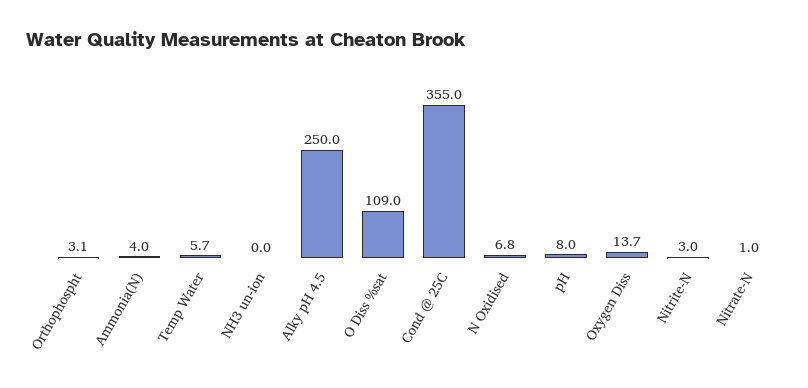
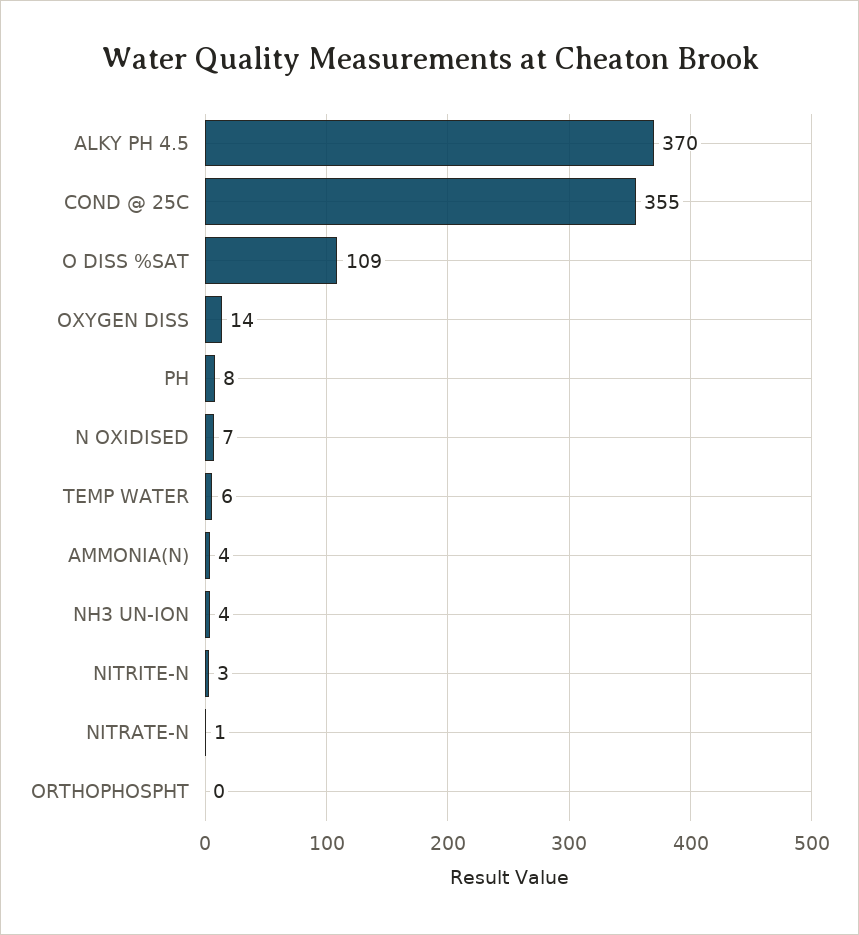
Orthophospht: 3.1 -> 0
NH3 un-ion: 0 -> 4
Alky pH 4.5: 250 -> 370

